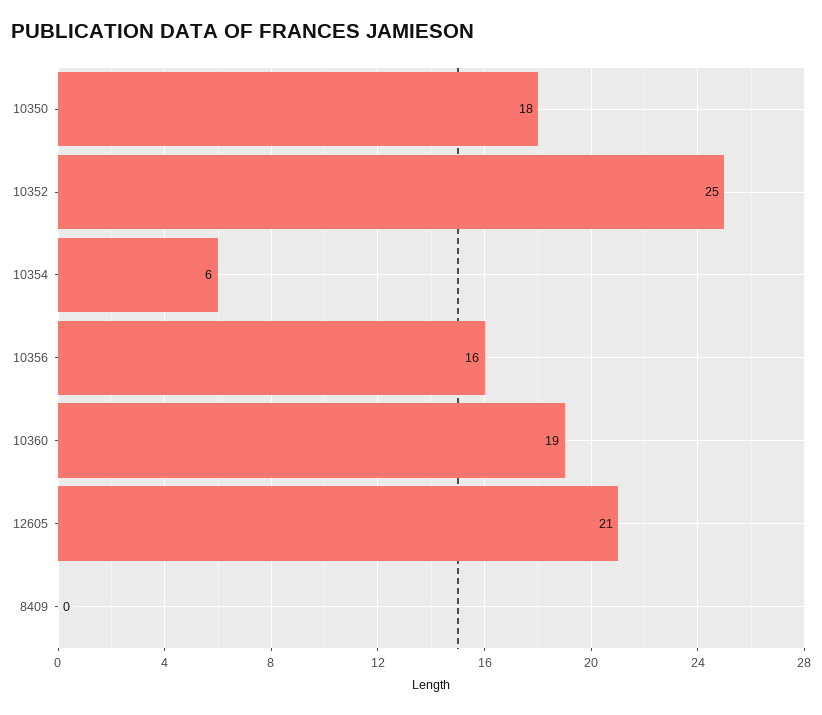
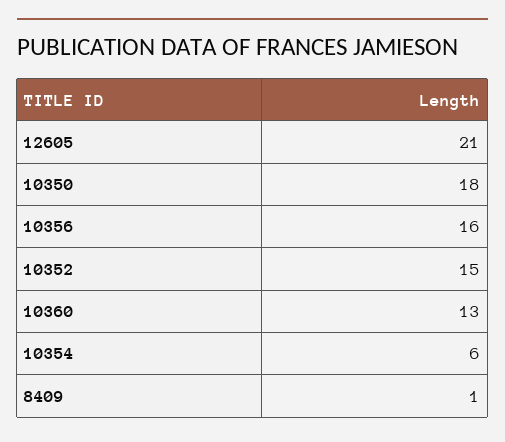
10352: 25 -> 15
10360: 19 -> 13
8409: 0 -> 1

